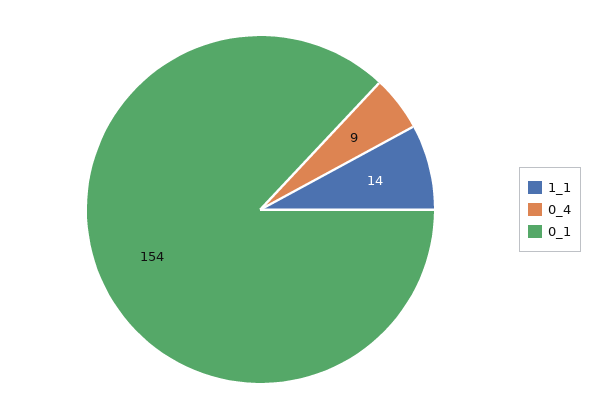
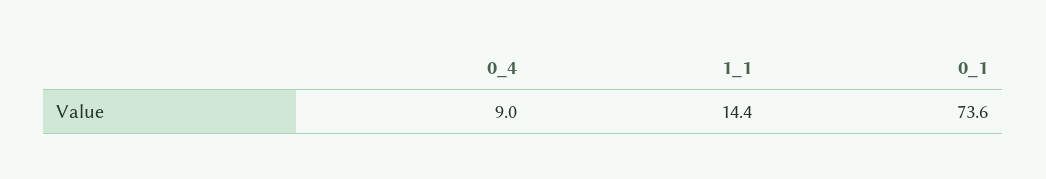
0_1: 154 -> 73.6

